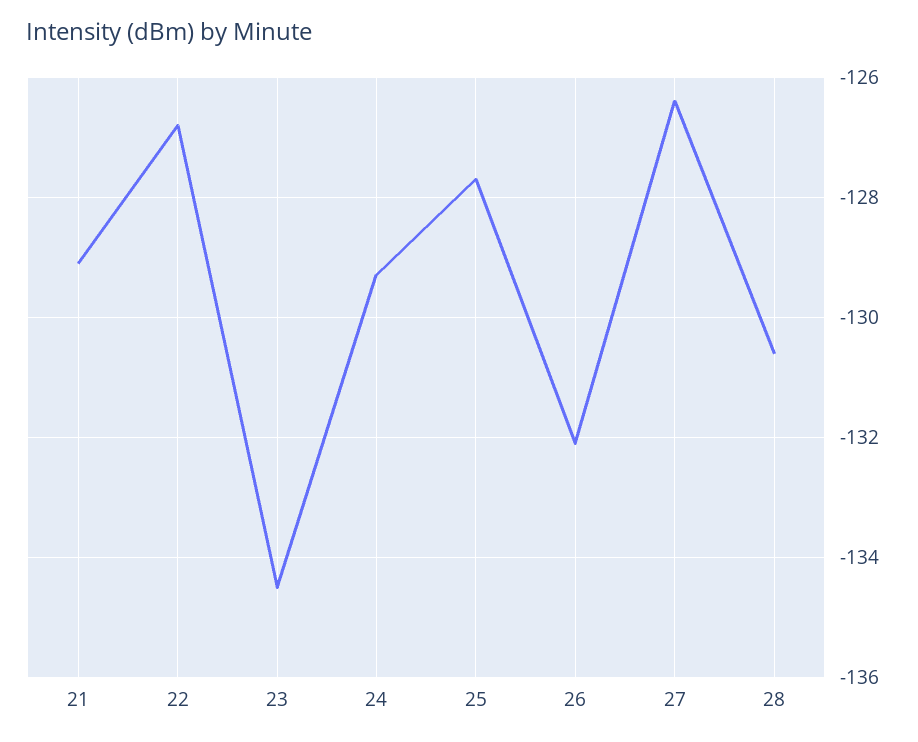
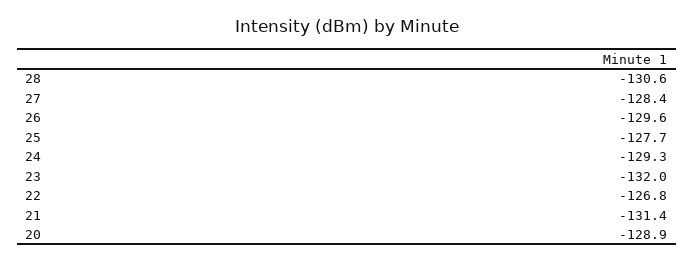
21: -129 -> -131.4
23: -134.5 -> -132
26: -132 -> -129.6
27: -126.5 -> -128.4
20: none -> -128.9

